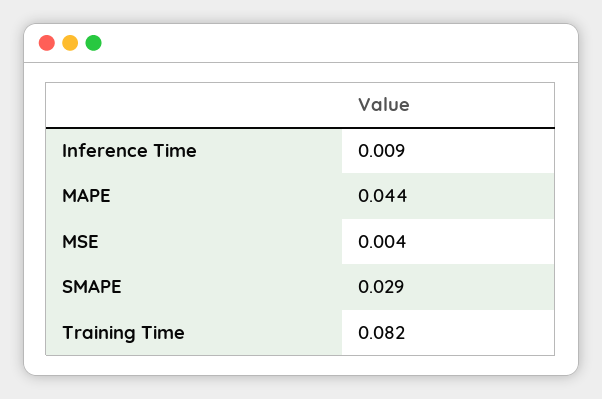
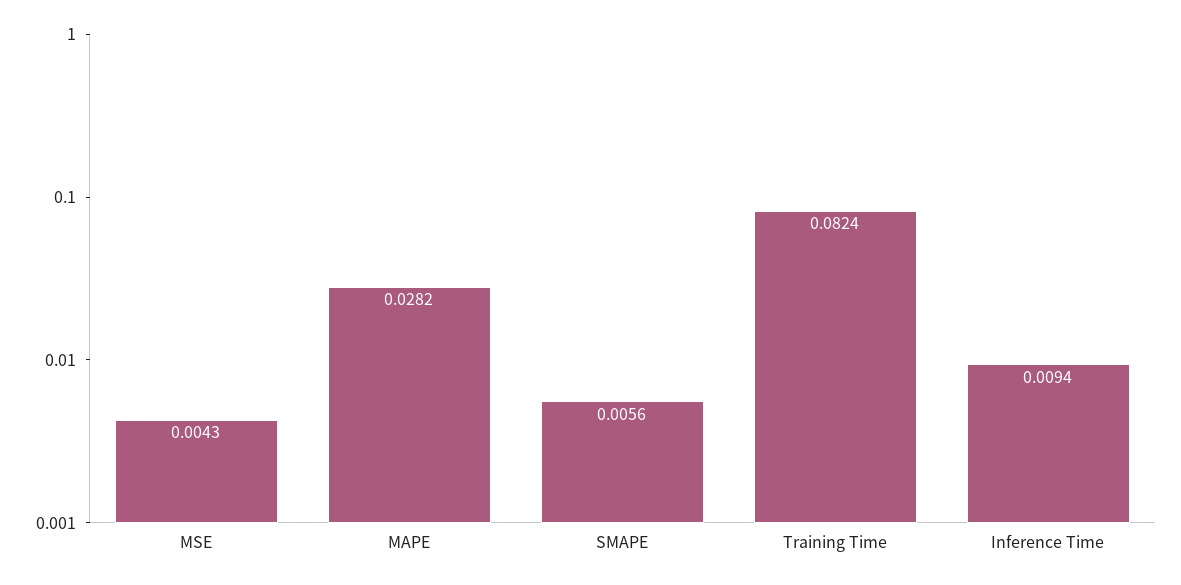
MAPE: 0.044 -> 0.0282
SMAPE: 0.029 -> 0.0056

